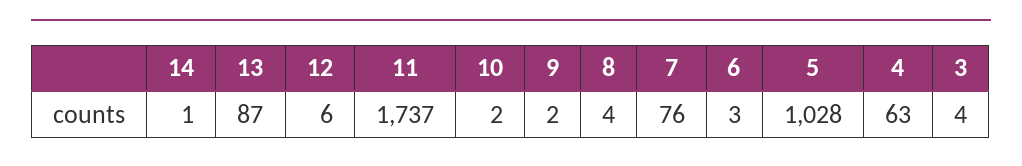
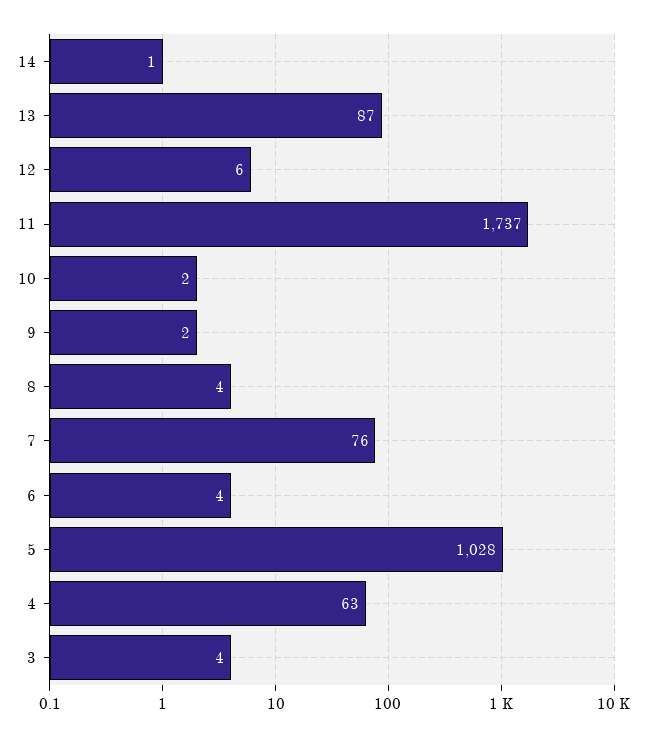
6: 3 -> 4

